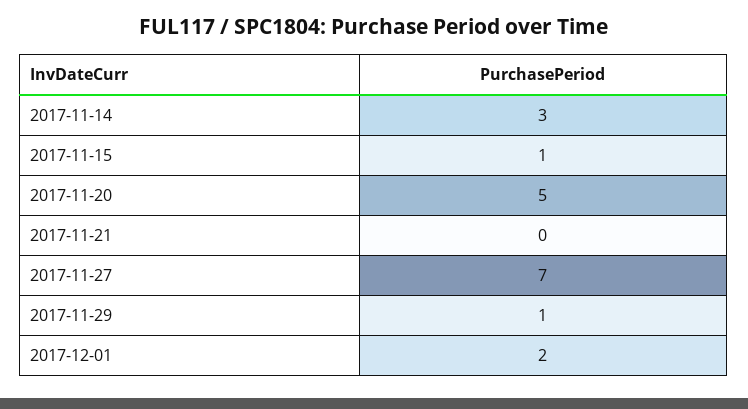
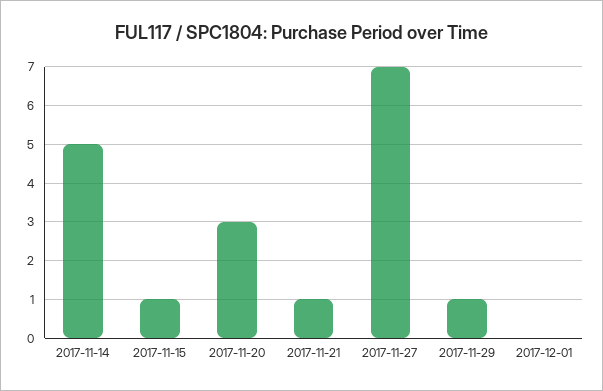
2017-11-14: 3 -> 5
2017-11-20: 5 -> 3
2017-11-21: 0 -> 1
2017-12-01: 2 -> 0

